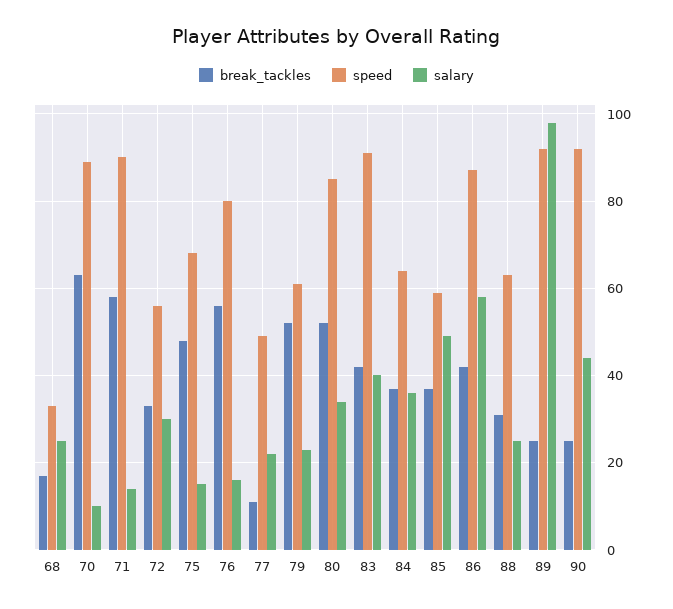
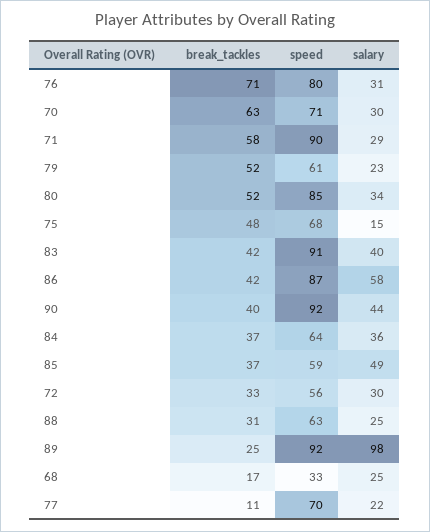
speed, 70: 90 -> 71
salary, 70: 10 -> 30
salary, 71: 15 -> 29
break_tackles, 76: 55 -> 71
salary, 76: 15 -> 31
speed, 77: 50 -> 70
break_tackles, 90: 25 -> 40

